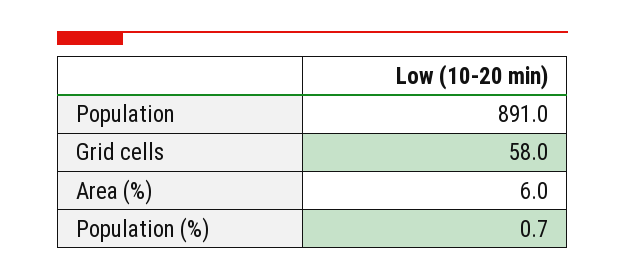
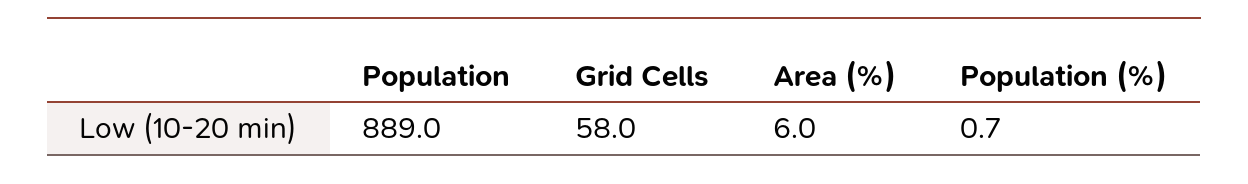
Population: 891 -> 889

